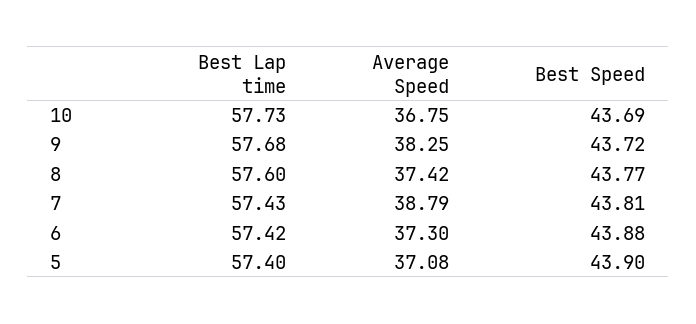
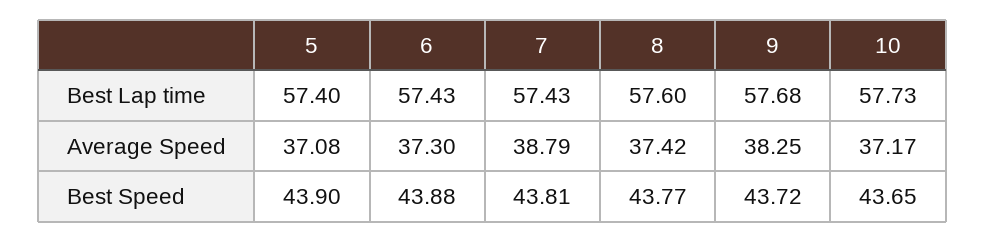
Average Speed, 10: 36.75 -> 37.17
Best Speed, 10: 43.69 -> 43.65
Best Lap time, 6: 57.42 -> 57.43

